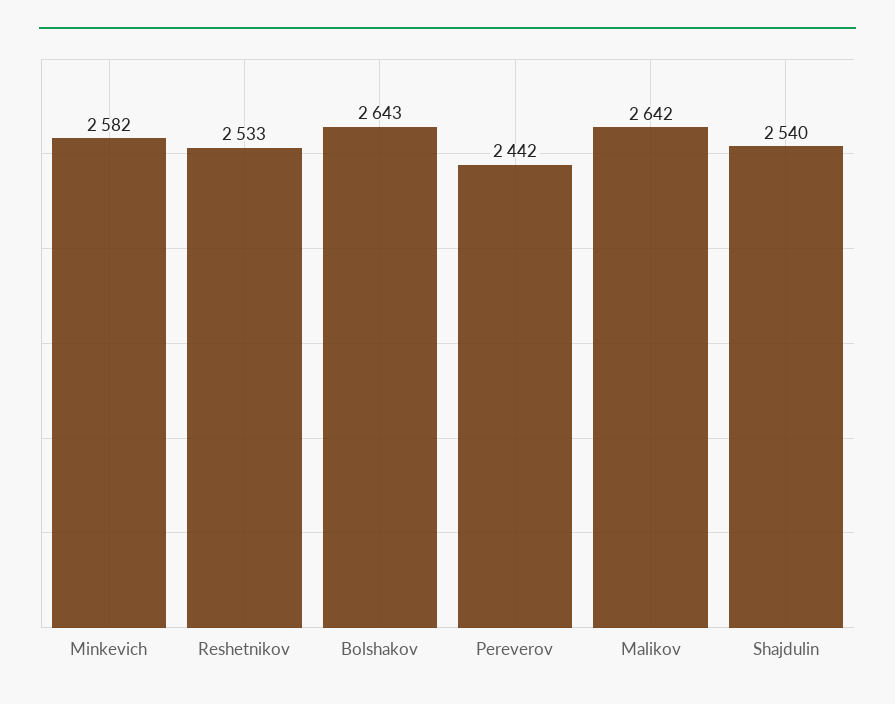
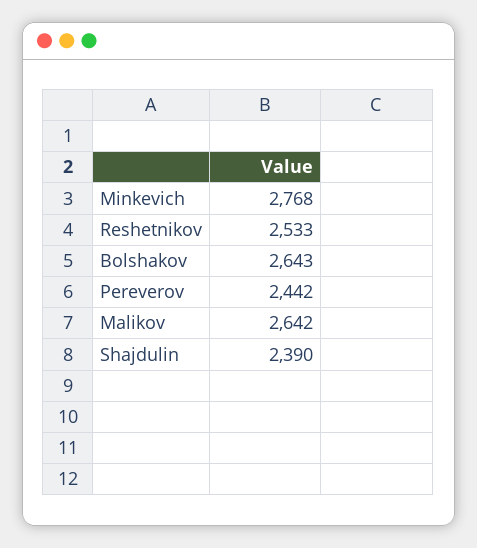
Minkevich: 2582 -> 2768
Shajdulin: 2540 -> 2390

